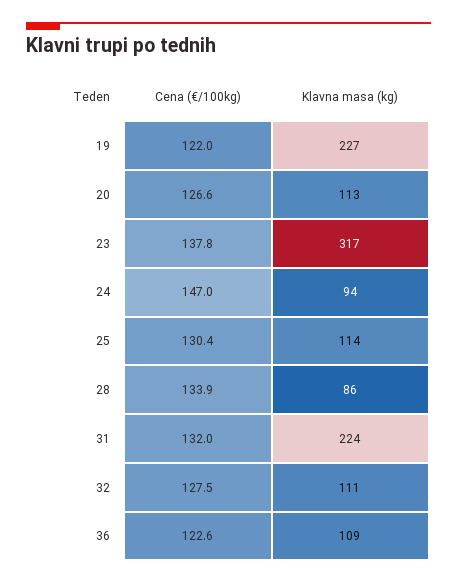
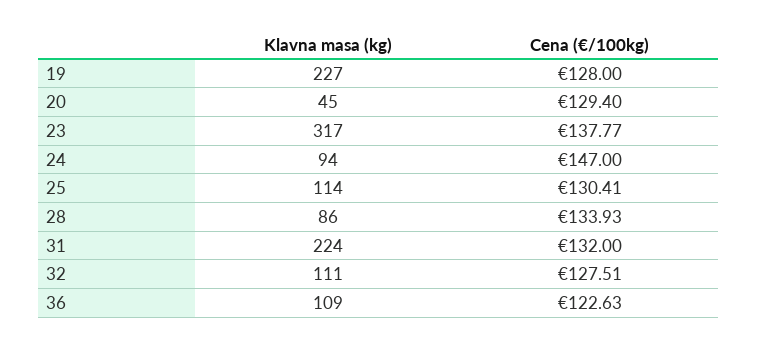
Cena (€/100kg), 19: 122 -> 128
Cena (€/100kg), 20: 126.6 -> 129.4
Klavna masa (kg), 20: 113 -> 45

